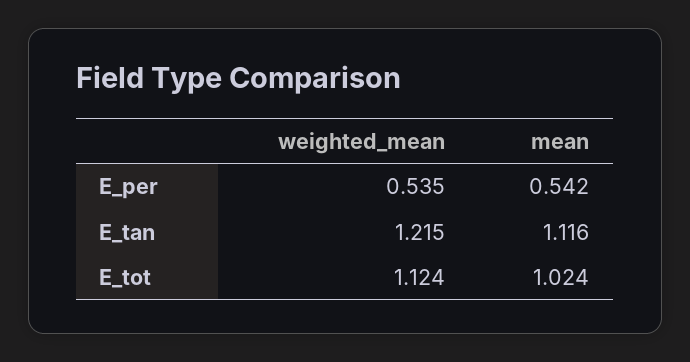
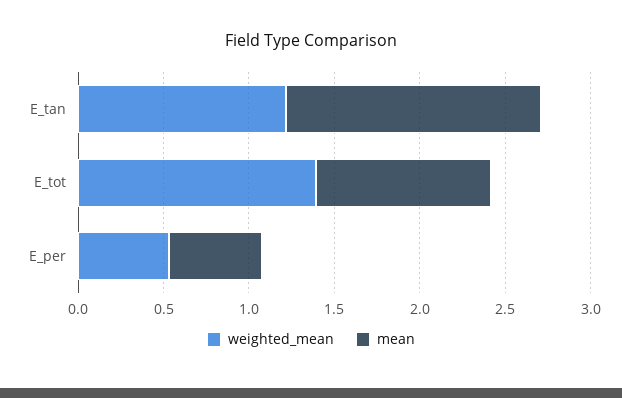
mean, E_tan: 1.116 -> 1.5
weighted_mean, E_tot: 1.124 -> 1.4

